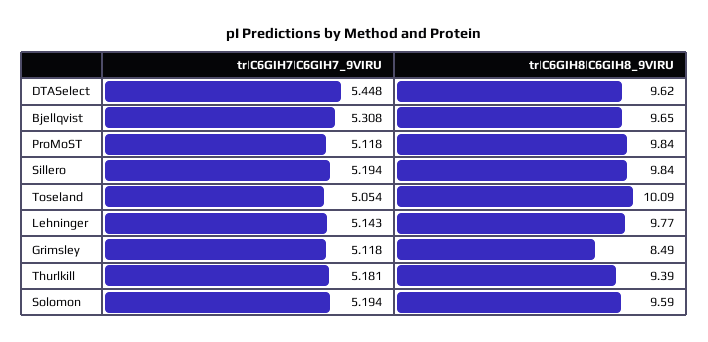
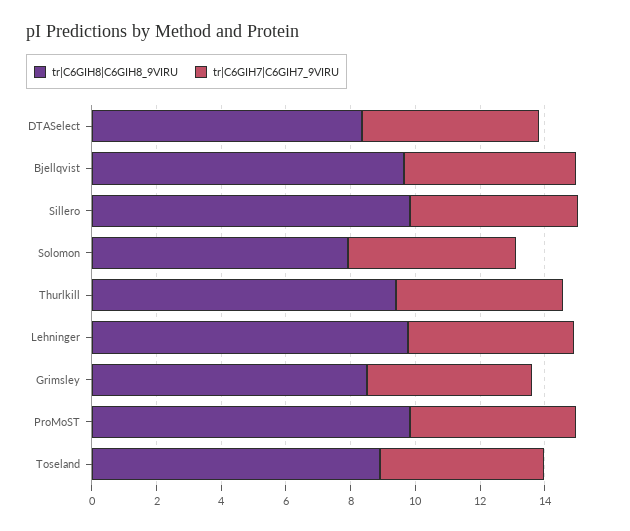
tr|C6GIH8|C6GIH8_9VIRU, DTASelect: 9.62 -> 8.5
tr|C6GIH8|C6GIH8_9VIRU, Toseland: 10.09 -> 9
tr|C6GIH8|C6GIH8_9VIRU, Solomon: 9.59 -> 8

